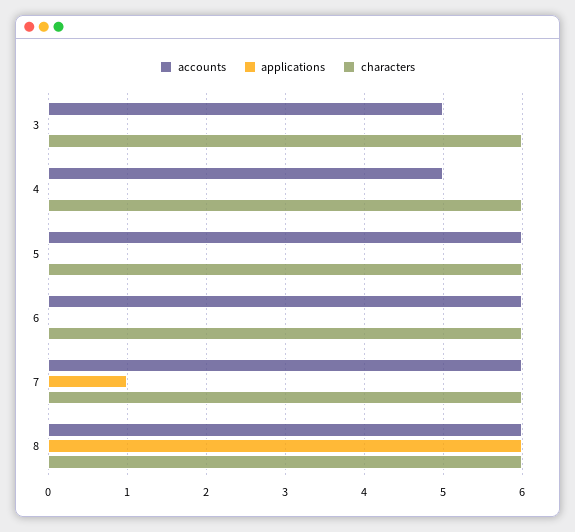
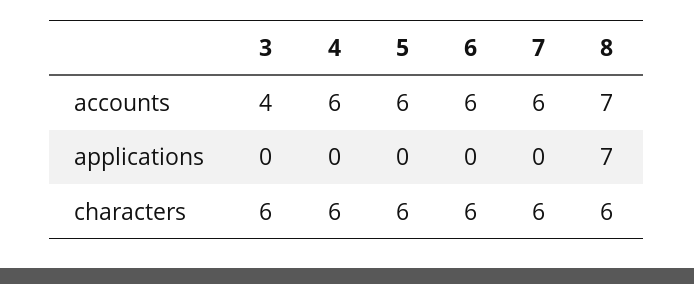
accounts, 3: 5 -> 4
accounts, 4: 5 -> 6
applications, 7: 1 -> 0
accounts, 8: 6 -> 7
applications, 8: 6 -> 7

